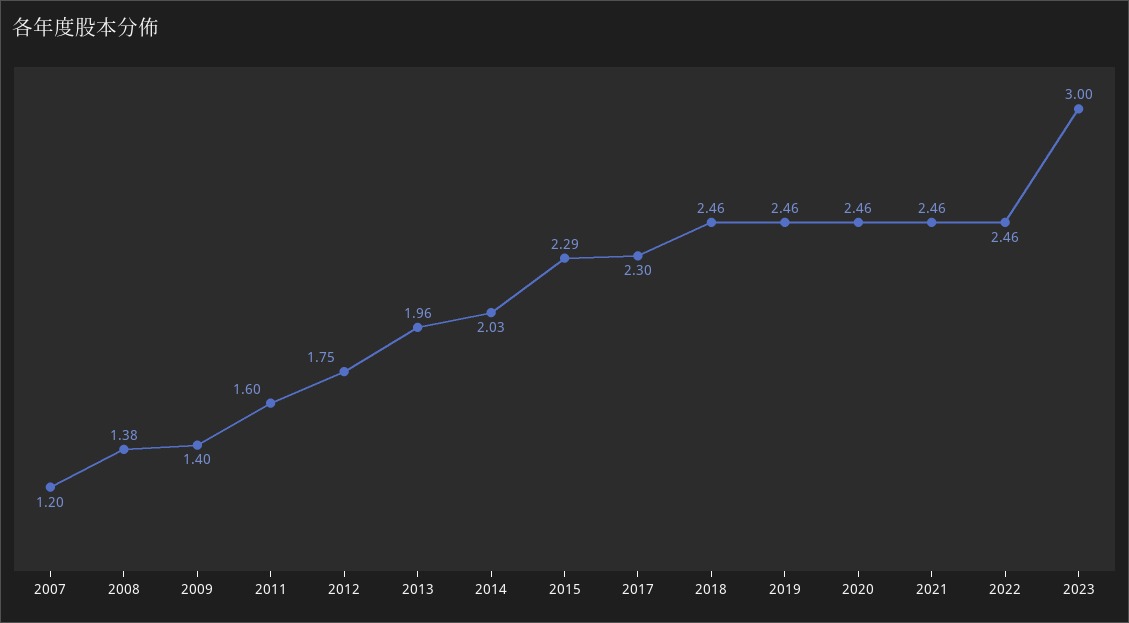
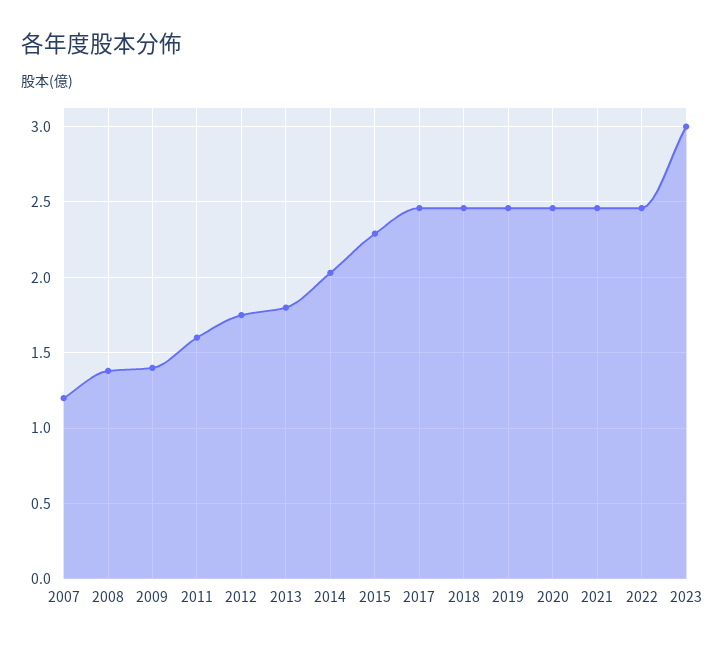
2013: 1.96 -> 1.8
2017: 2.3 -> 2.45

